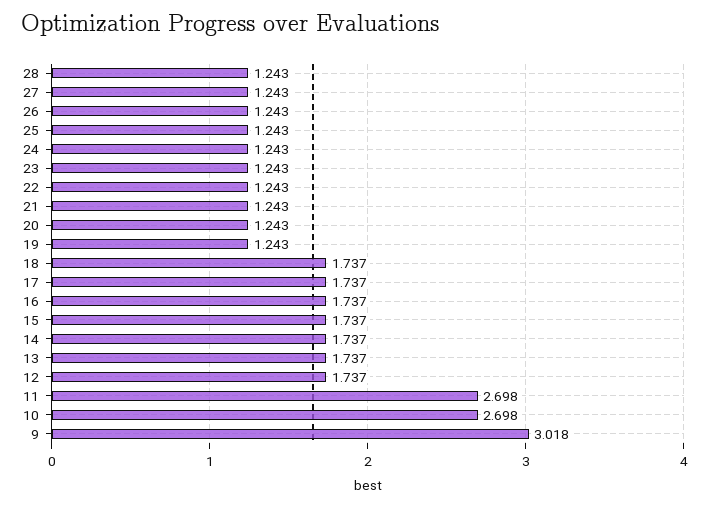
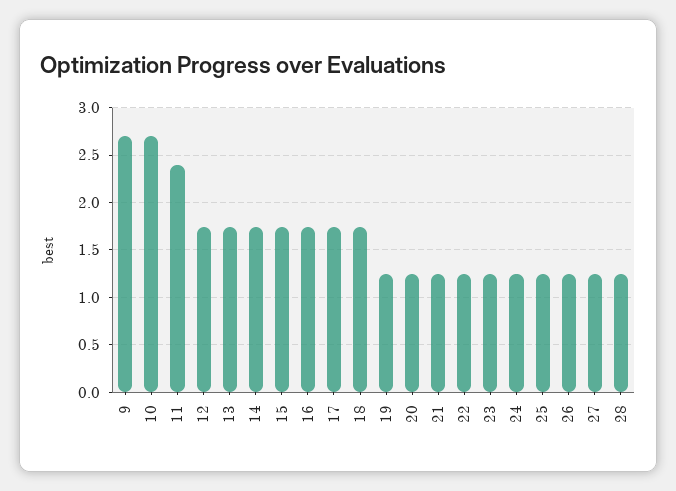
11: 2.698 -> 2.4
9: 3.018 -> 2.7

